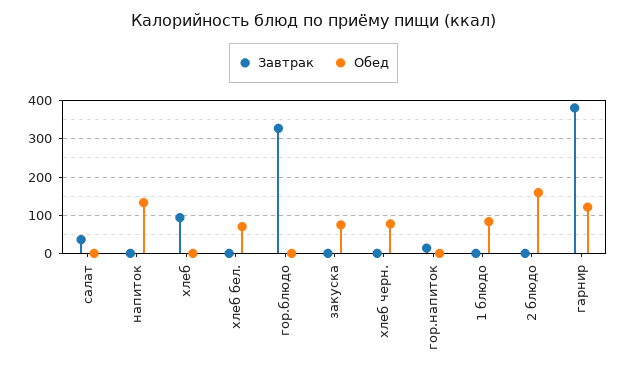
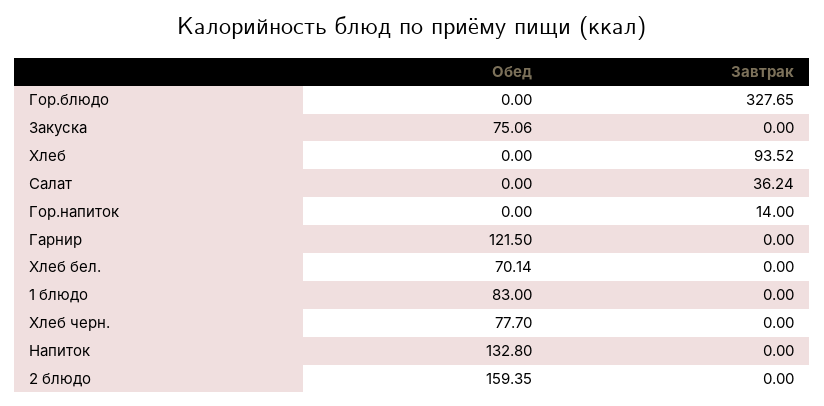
Завтрак, гарнир: 380 -> 0

